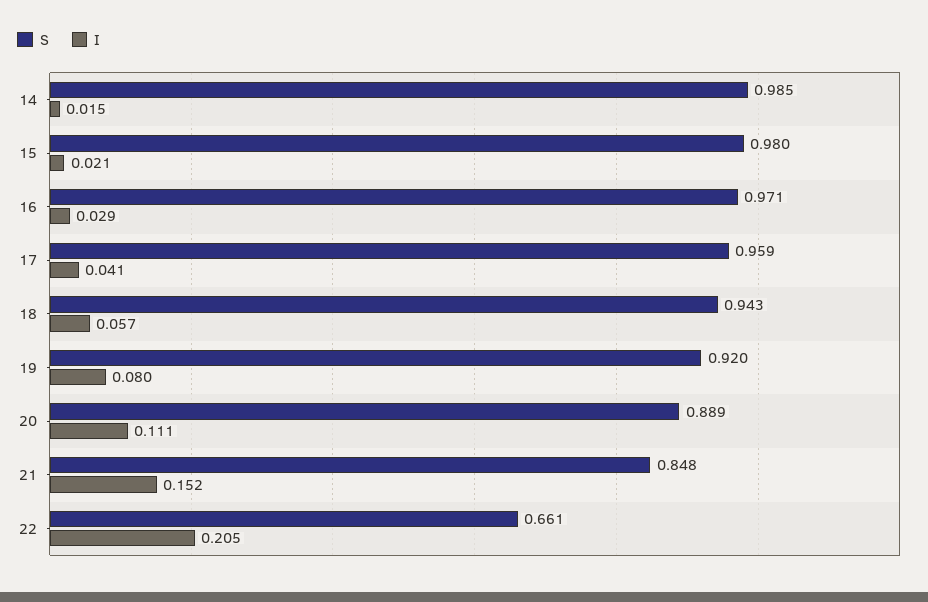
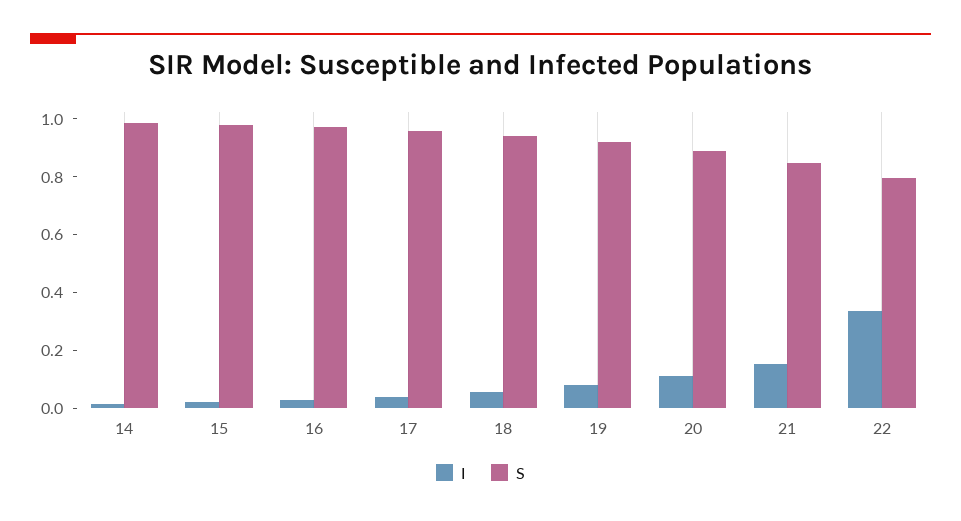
S, 22: 0.661 -> 0.8
I, 22: 0.205 -> 0.35

